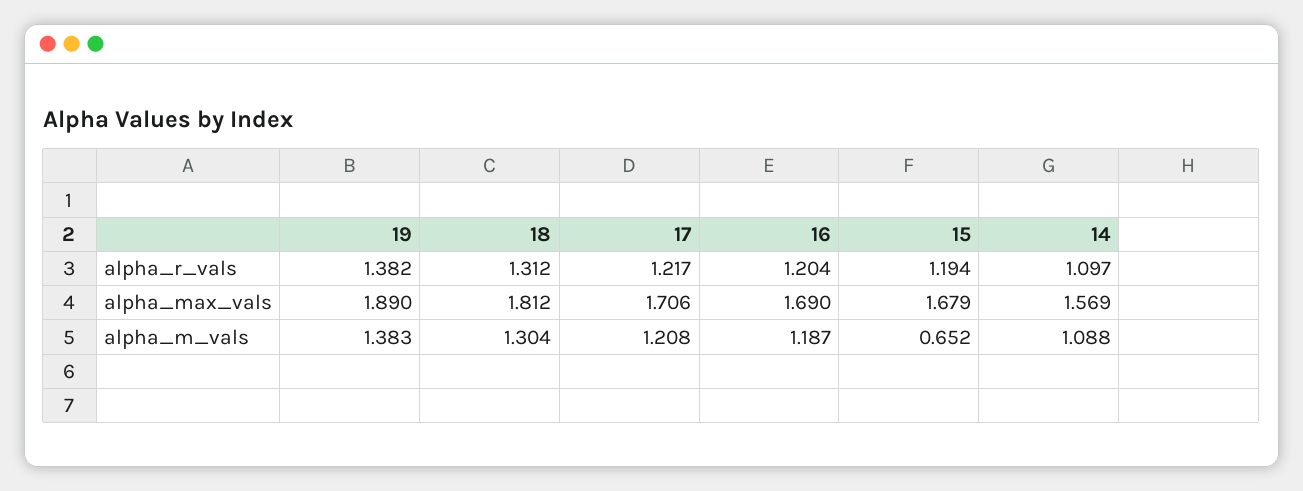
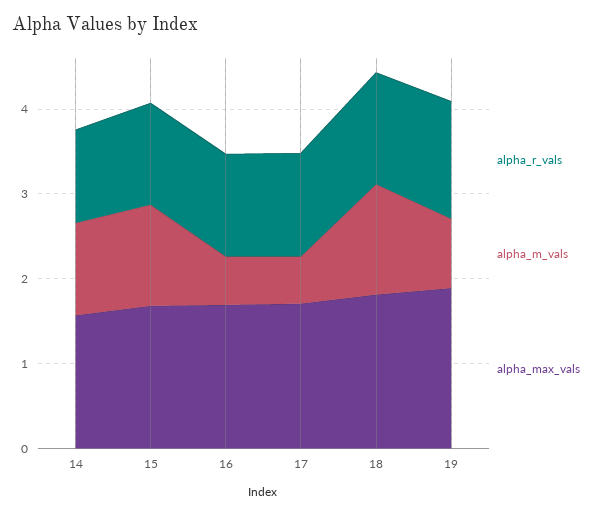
alpha_m_vals, 19: 1.383 -> 0.8
alpha_m_vals, 17: 1.208 -> 0.6
alpha_m_vals, 16: 1.187 -> 0.6
alpha_m_vals, 15: 0.652 -> 1.2

